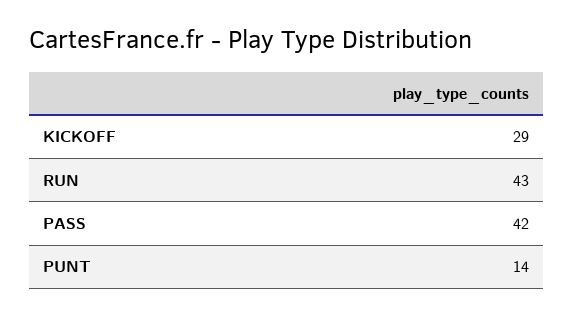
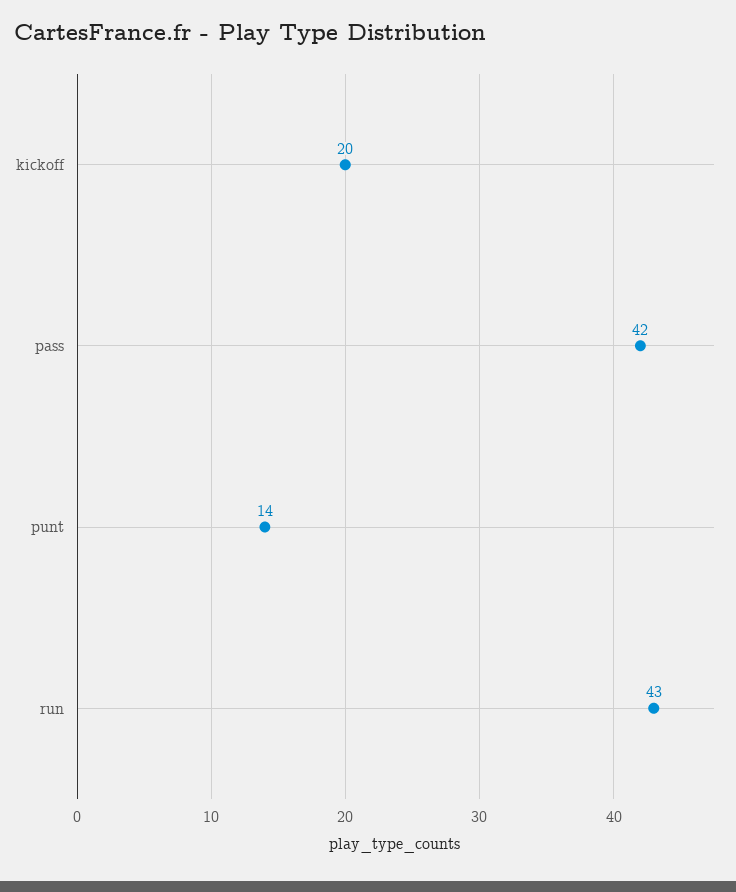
KICKOFF: 29 -> 20

